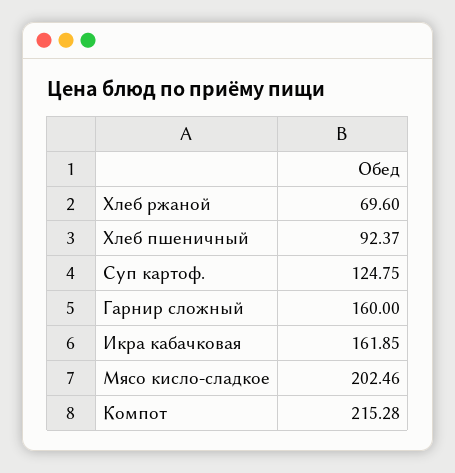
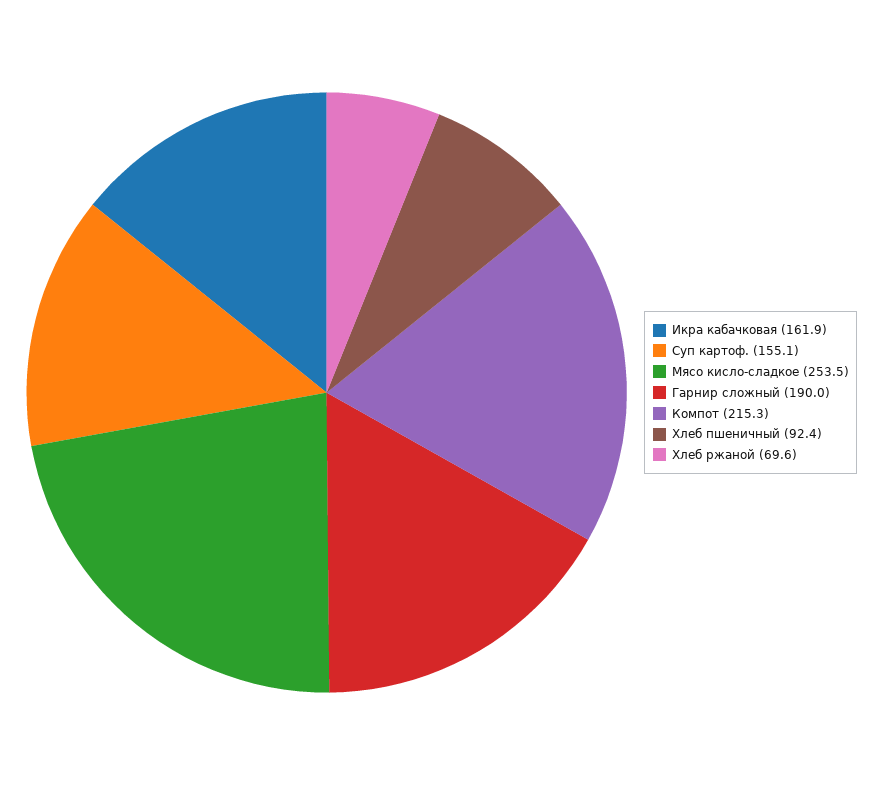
Суп картоф.: 124.75 -> 155.1
Гарнир сложный: 160 -> 190
Мясо кисло-сладкое: 202.46 -> 253.5

